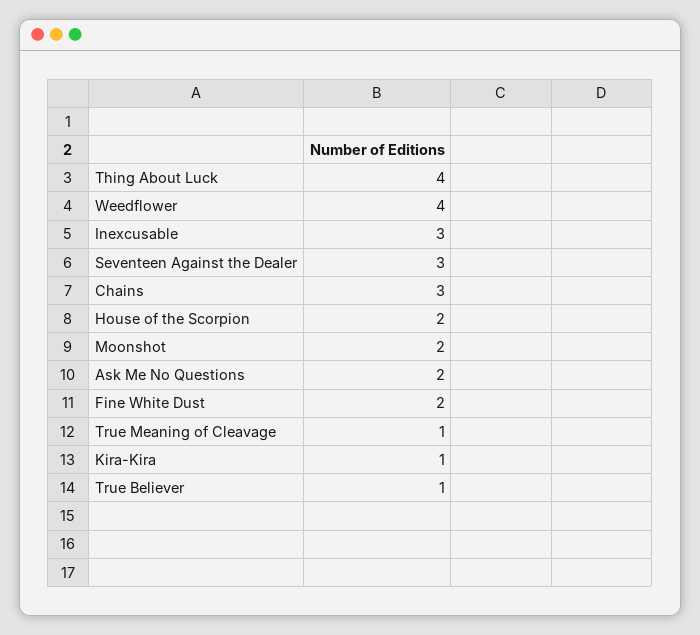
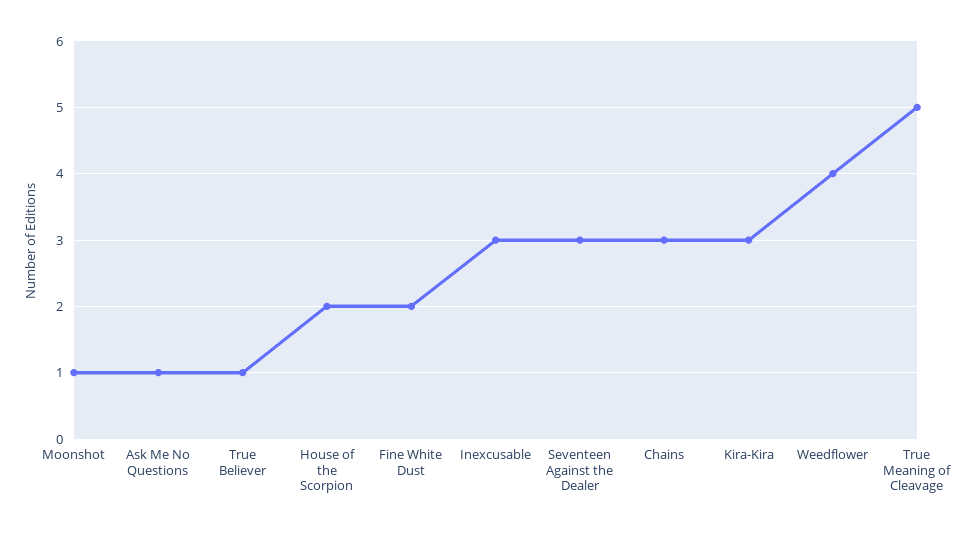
Thing About Luck: 4 -> none
Moonshot: 2 -> 1
Ask Me No Questions: 2 -> 1
True Meaning of Cleavage: 1 -> 5
Kira-Kira: 1 -> 3

